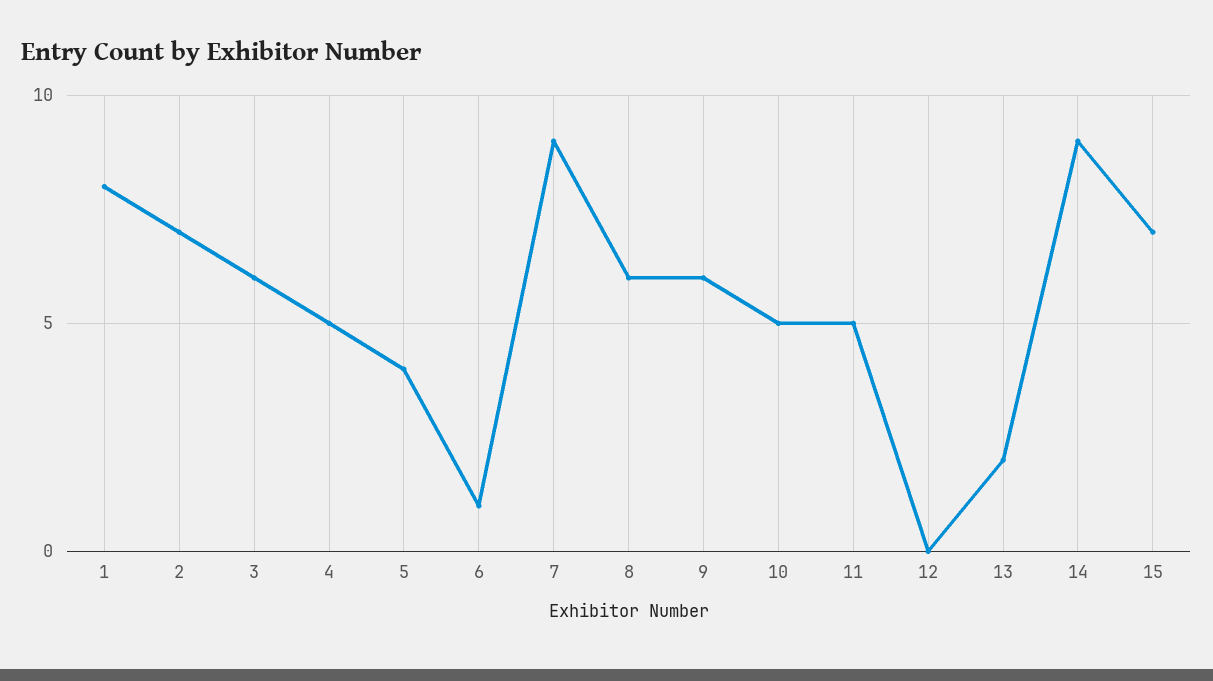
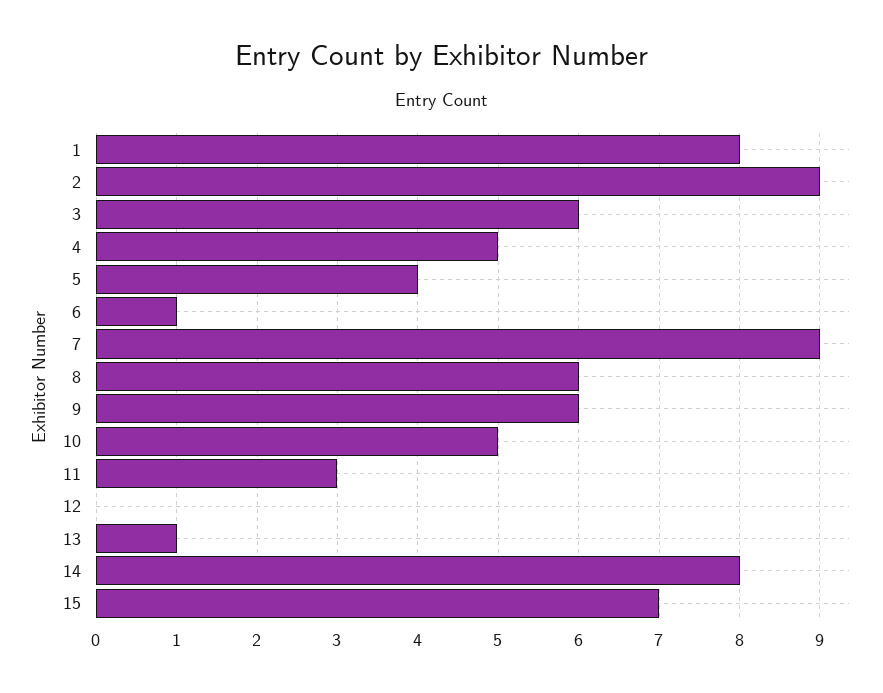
2: 7 -> 9
11: 5 -> 3
13: 2 -> 1
14: 9 -> 8

